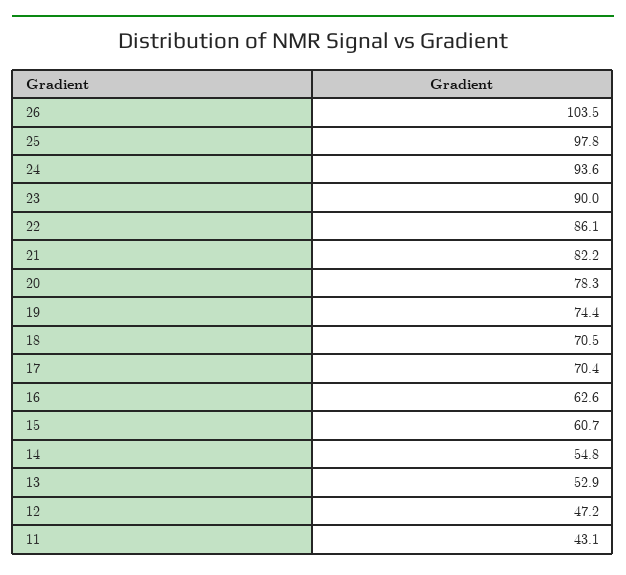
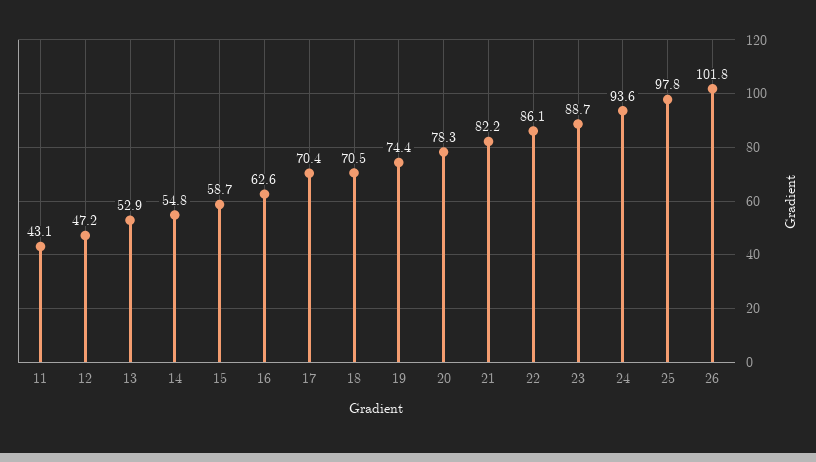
26: 103.5 -> 101.8
23: 90 -> 88.7
15: 60.7 -> 58.7

